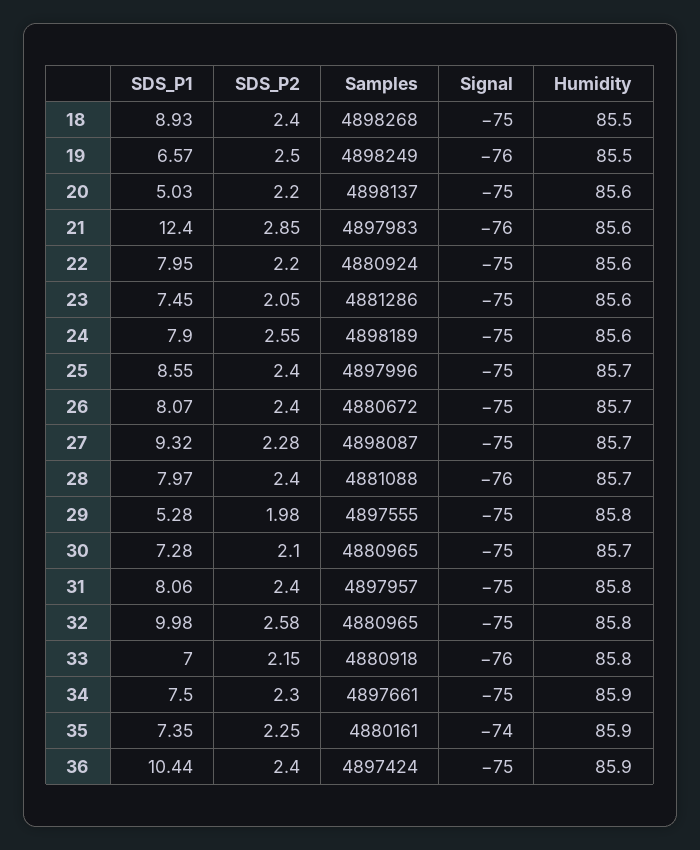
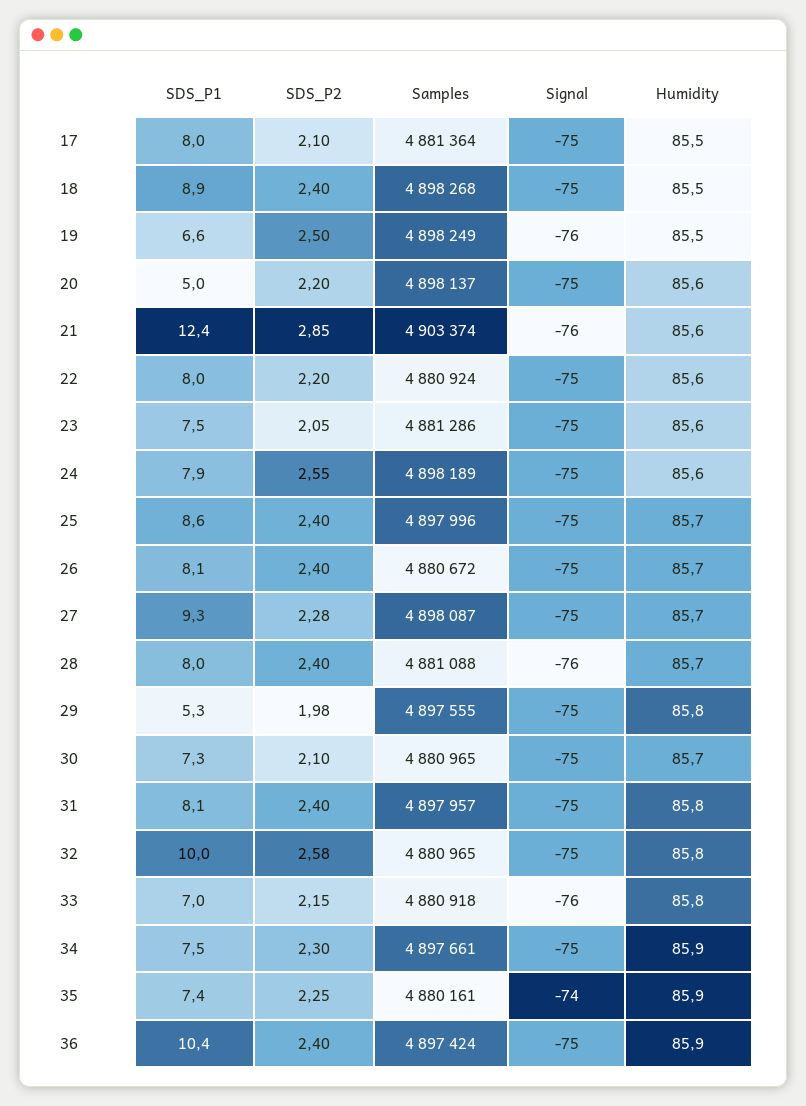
Samples, 21: 4897983 -> 4903374
SDS_P1, 17: none -> 8
SDS_P2, 17: none -> 2.1
Samples, 17: none -> 4881364
Signal, 17: none -> -75
Humidity, 17: none -> 85.5

